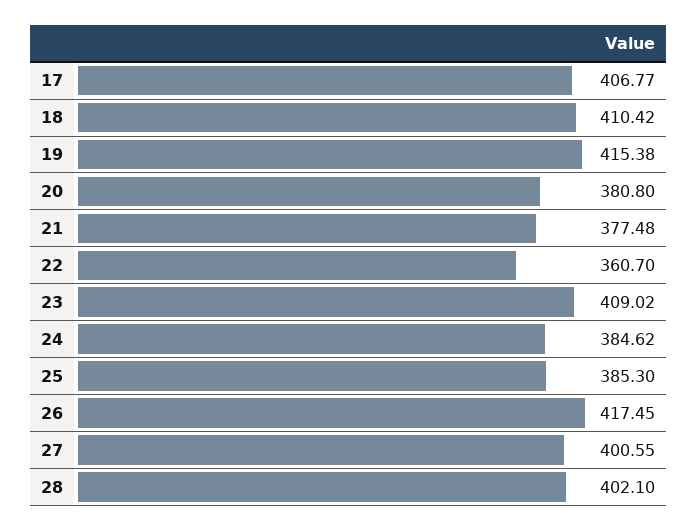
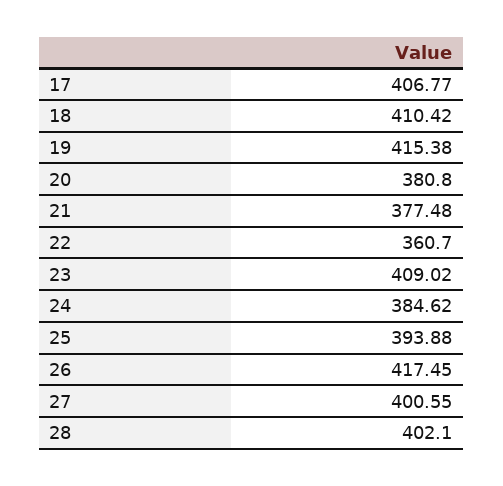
25: 385.3 -> 393.88

